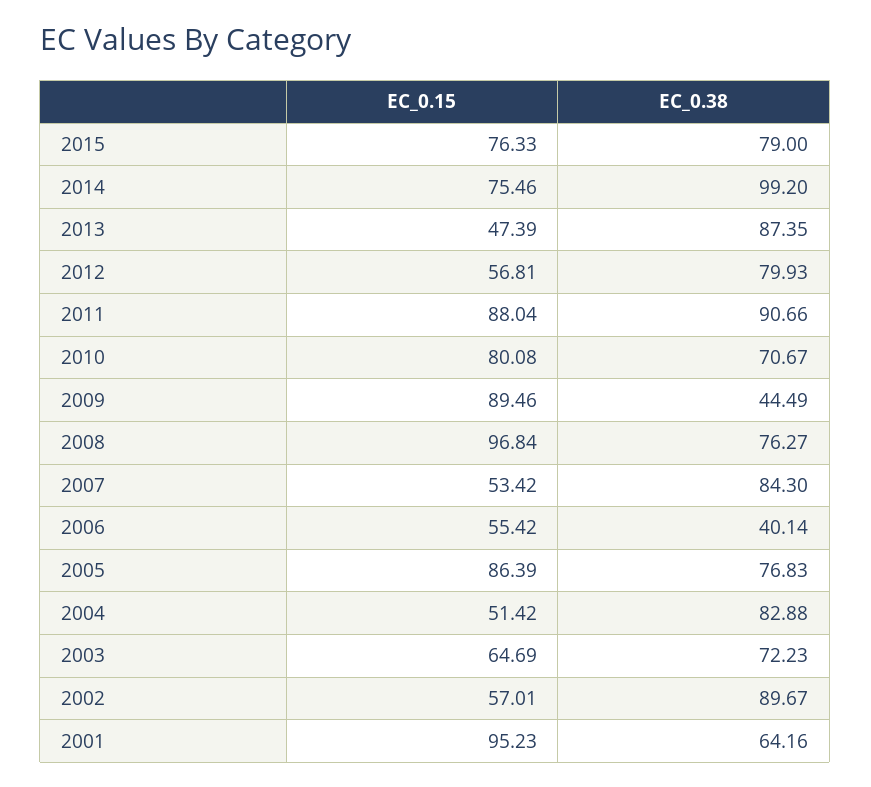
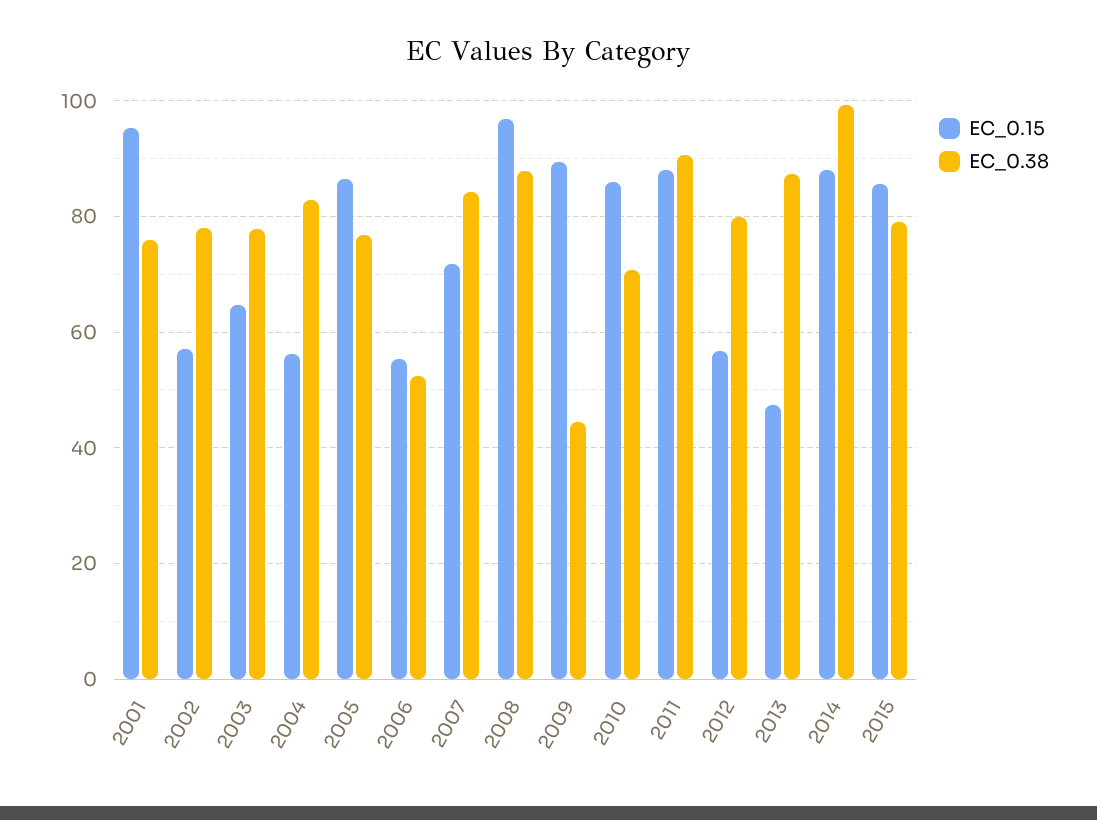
EC_0.15, 2015: 76.33 -> 86
EC_0.15, 2014: 75.46 -> 88
EC_0.15, 2010: 80.08 -> 86
EC_0.38, 2008: 76.27 -> 88
EC_0.15, 2007: 53.42 -> 72
EC_0.38, 2006: 40.14 -> 52
EC_0.15, 2004: 51.42 -> 56
EC_0.38, 2003: 72.23 -> 78
EC_0.38, 2002: 89.67 -> 78
EC_0.38, 2001: 64.16 -> 76

